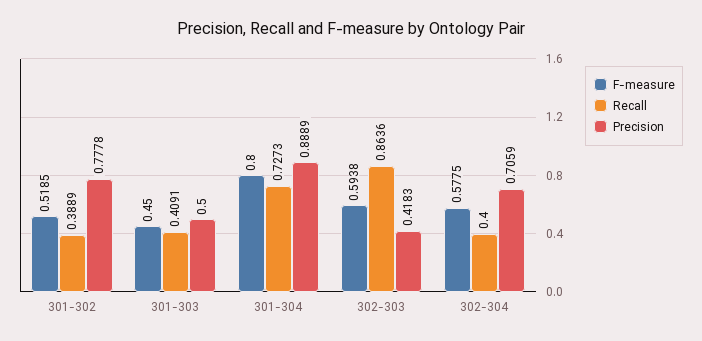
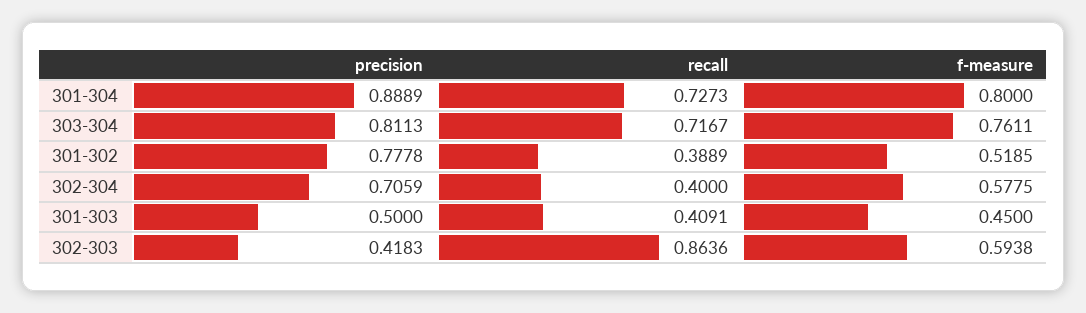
Precision, 303-304: none -> 0.8113
Recall, 303-304: none -> 0.7167
F-measure, 303-304: none -> 0.7611

